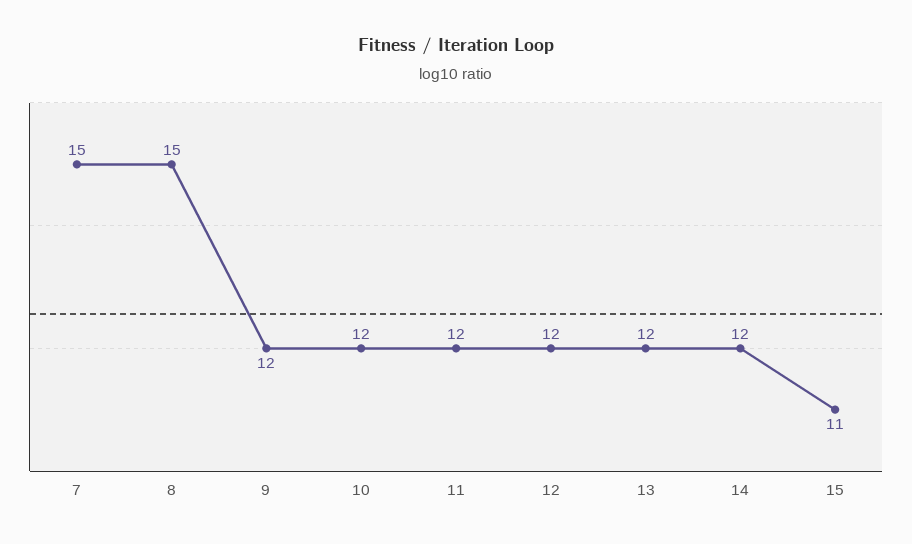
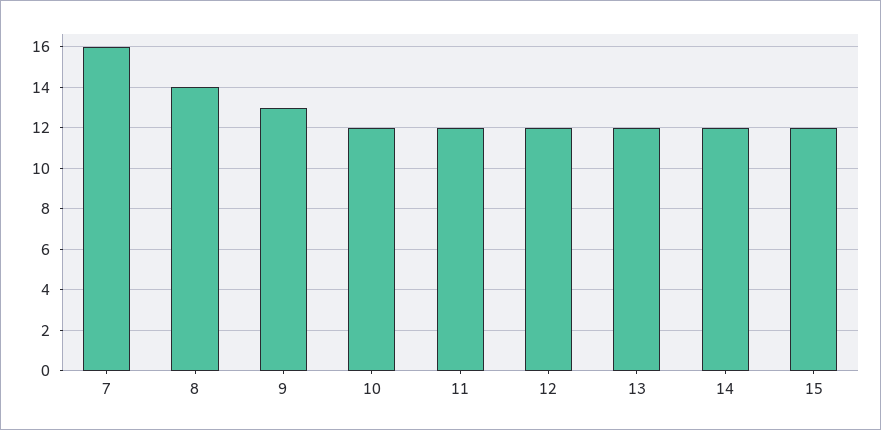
7: 15 -> 16
8: 15 -> 14
9: 12 -> 13
15: 11 -> 12

